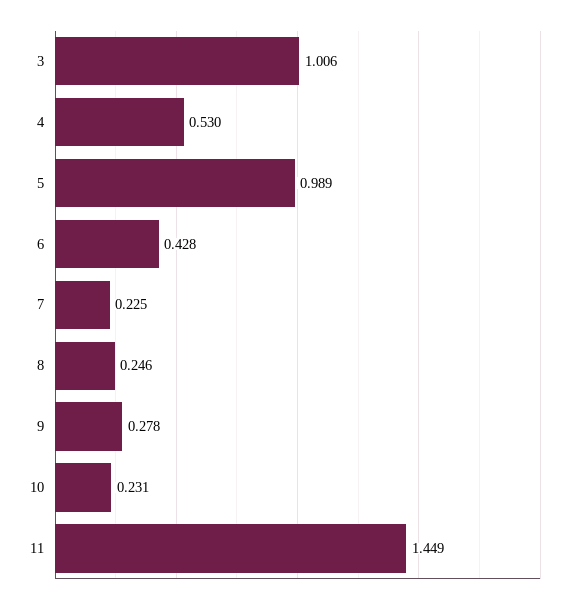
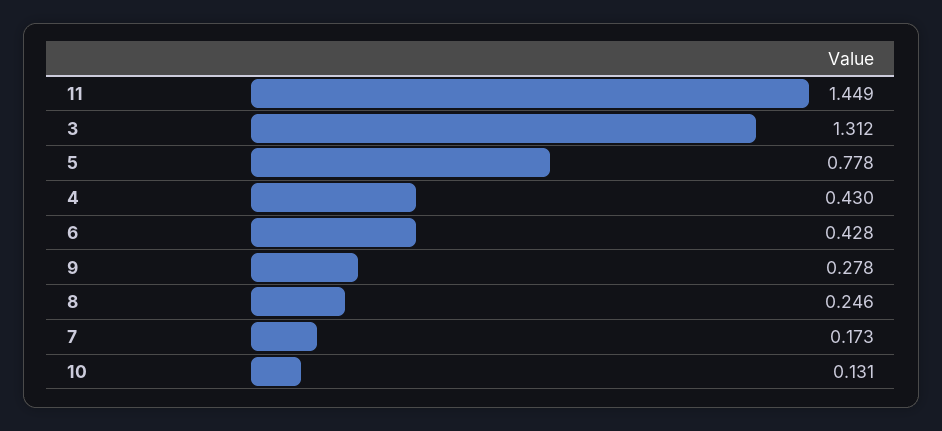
3: 1.006 -> 1.312
4: 0.53 -> 0.43
5: 0.989 -> 0.778
7: 0.225 -> 0.173
10: 0.231 -> 0.131

